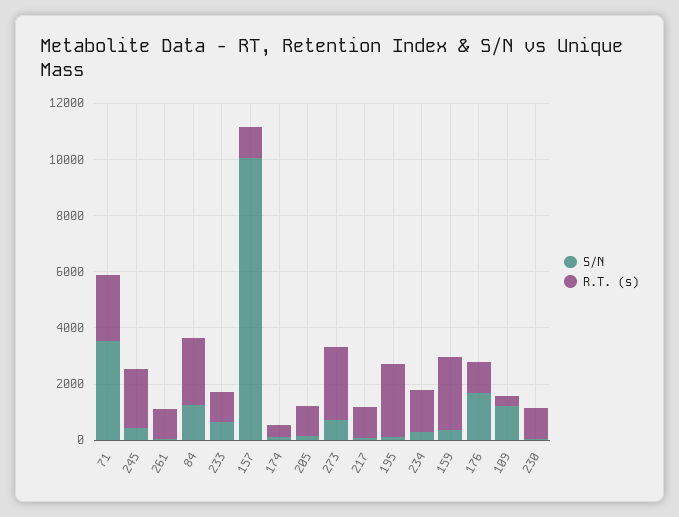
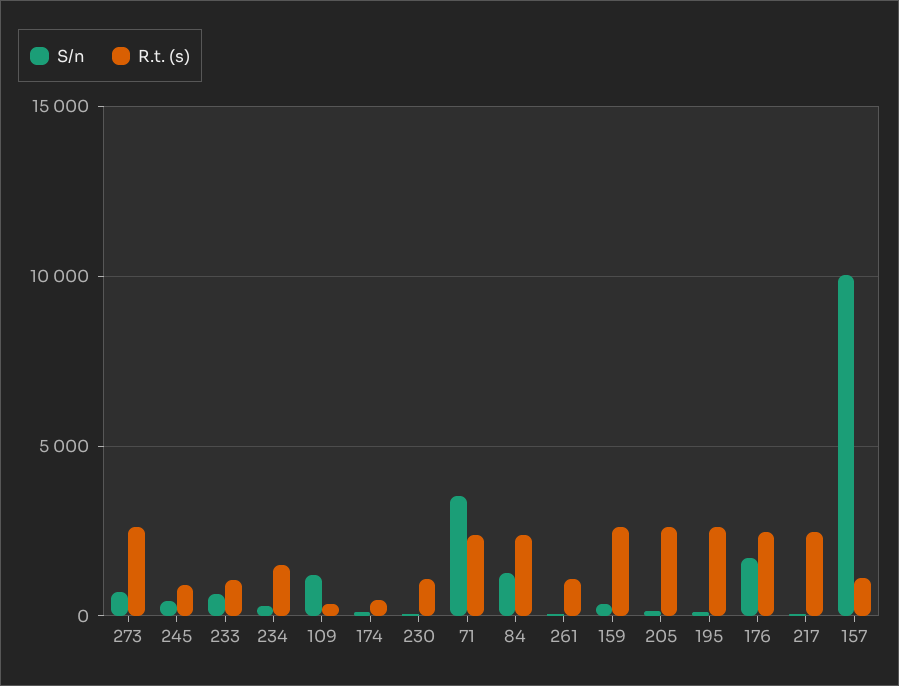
R.T. (s), 245: 2000 -> 1000
R.T. (s), 205: 1000 -> 2500
R.T. (s), 217: 1000 -> 2500
R.T. (s), 176: 1000 -> 2500

